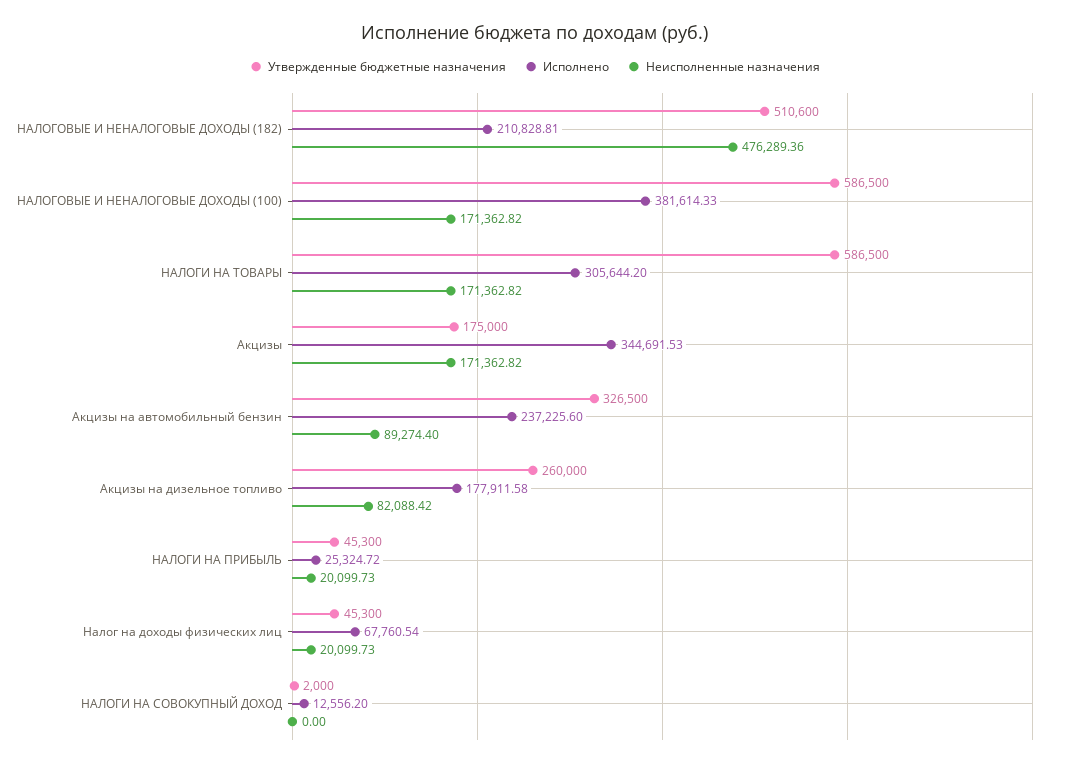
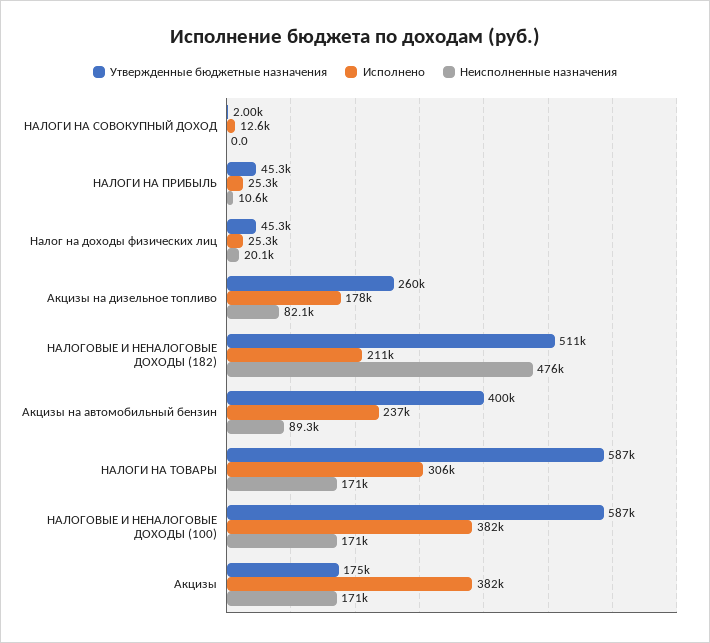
Исполнено, Акцизы: 344691.53 -> 382000
Утвержденные бюджетные назначения, Акцизы на автомобильный бензин: 326500 -> 400000
Неисполненные назначения, НАЛОГИ НА ПРИБЫЛЬ: 20099.73 -> 10600
Исполнено, Налог на доходы физических лиц: 67760.54 -> 25300

